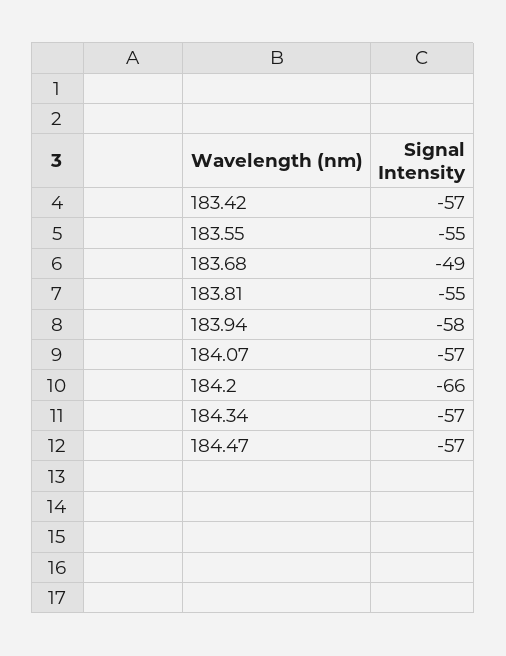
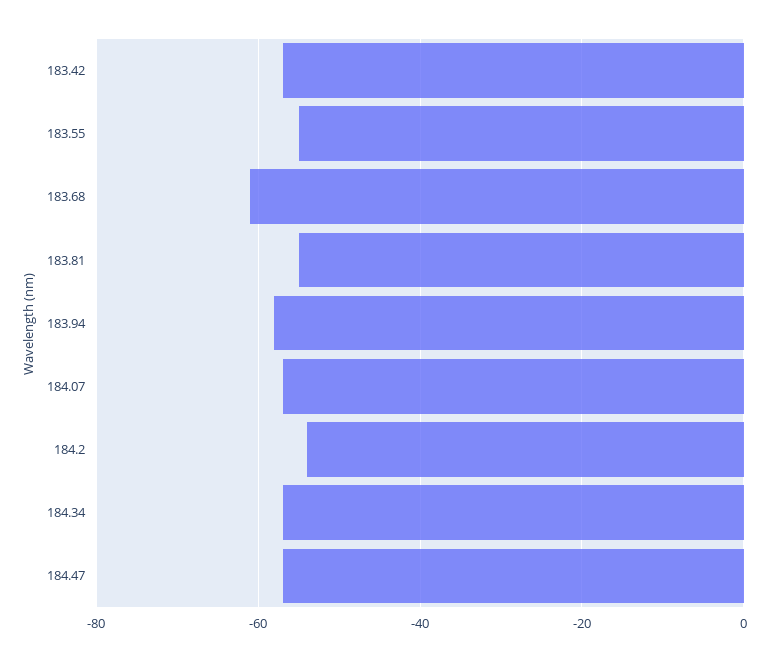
183.68: -49 -> -60
184.2: -66 -> -55

